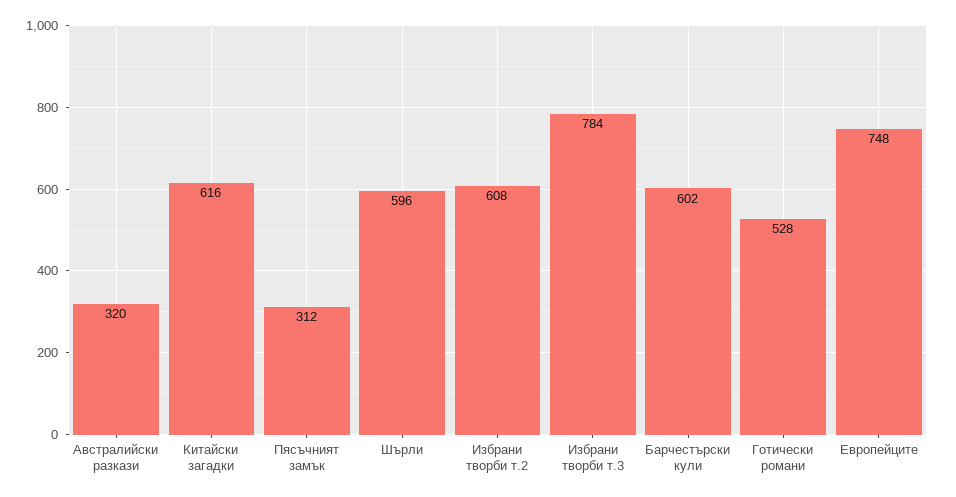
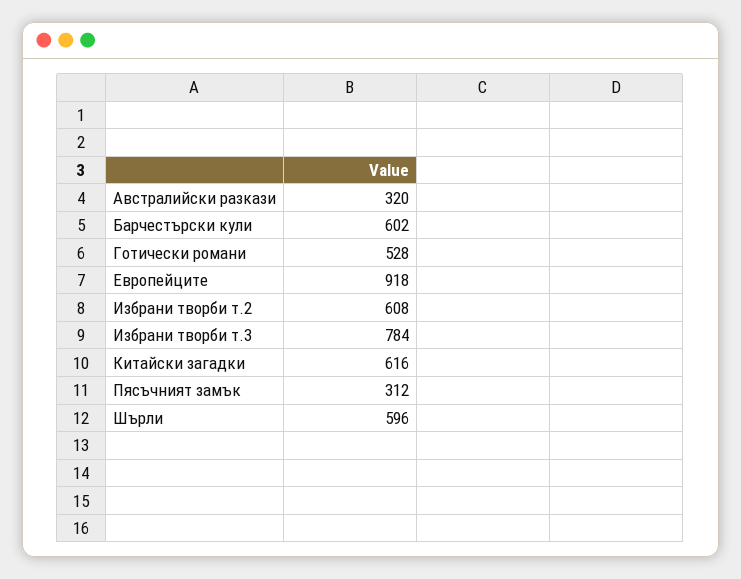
Европейците: 748 -> 918

